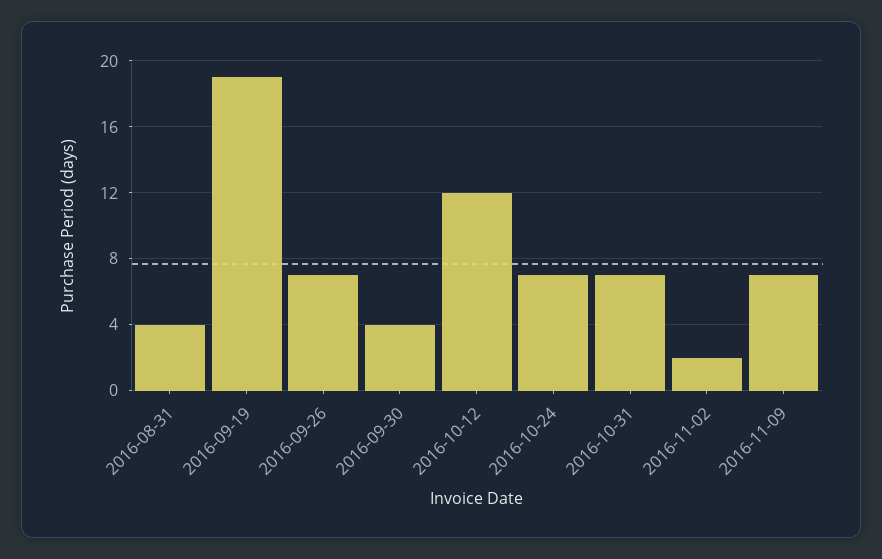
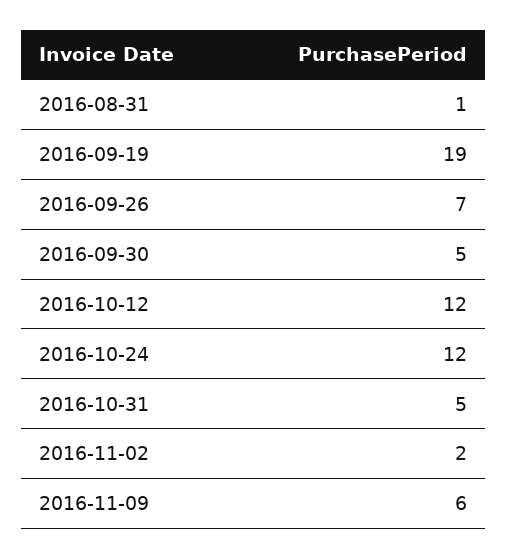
2016-08-31: 4 -> 1
2016-09-30: 4 -> 5
2016-10-24: 7 -> 12
2016-10-31: 7 -> 5
2016-11-09: 7 -> 6

